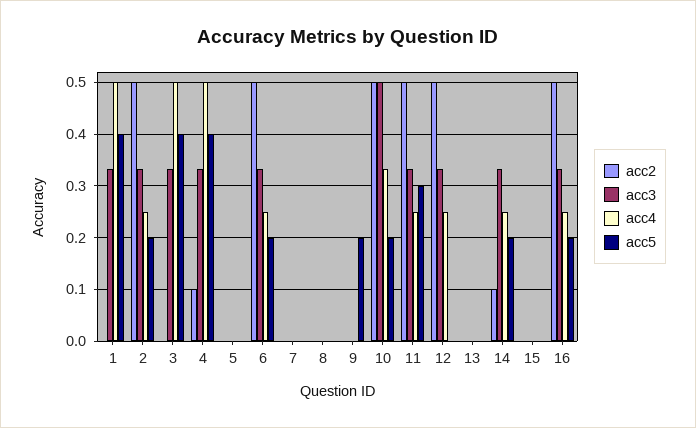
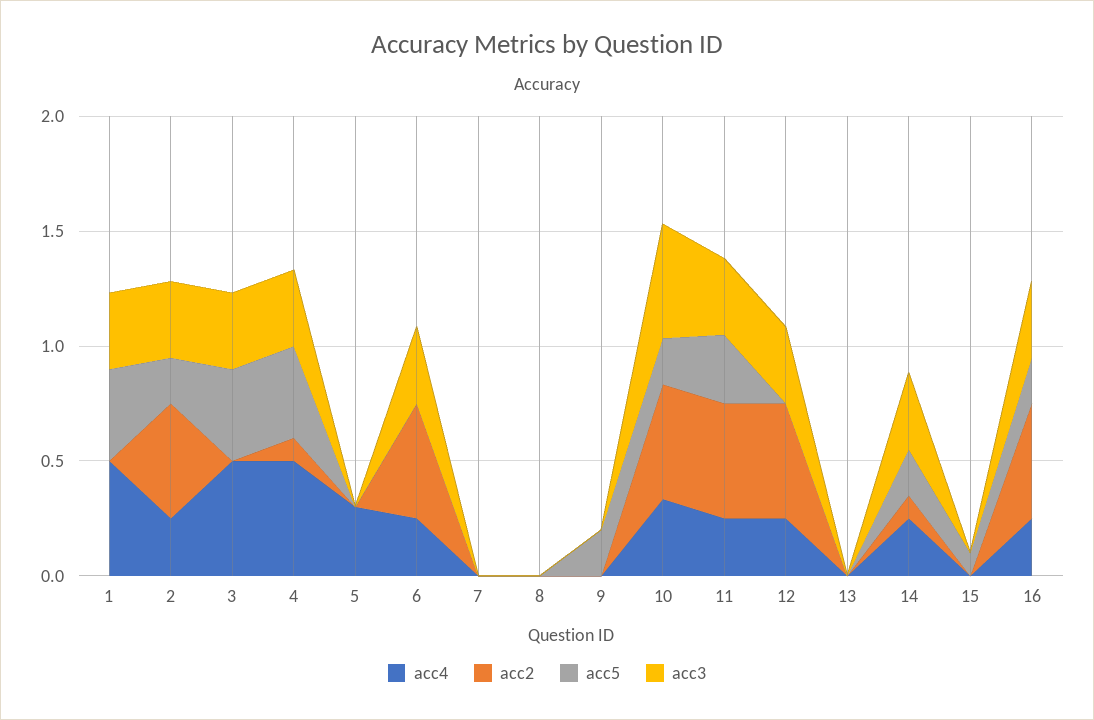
acc4, 5: 0 -> 0.3
acc5, 6: 0.2 -> 0
acc5, 15: 0 -> 0.1

